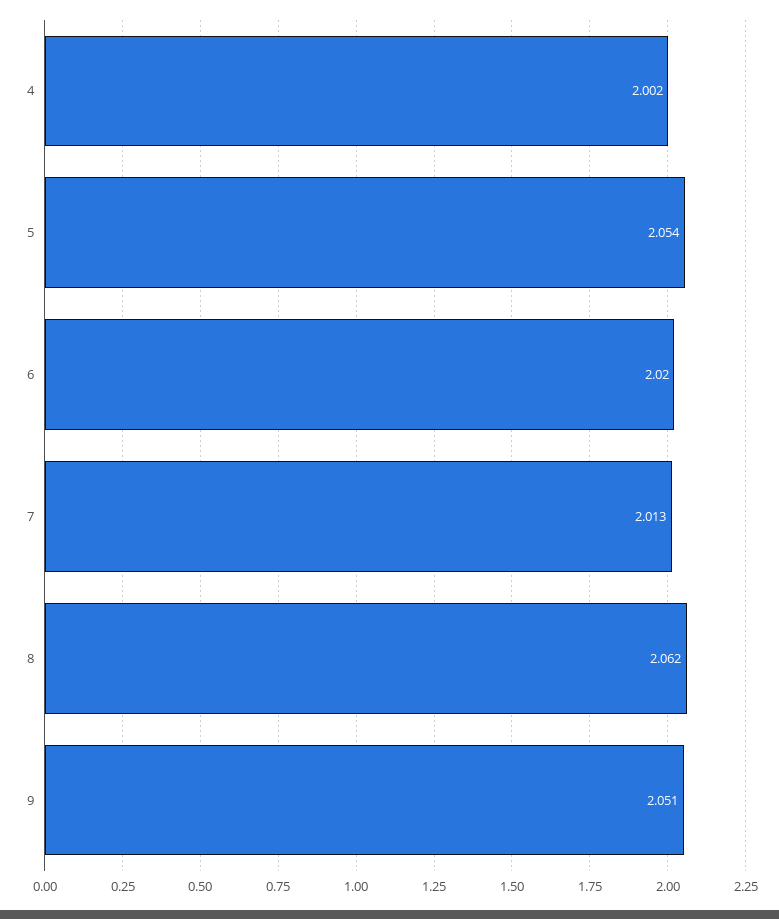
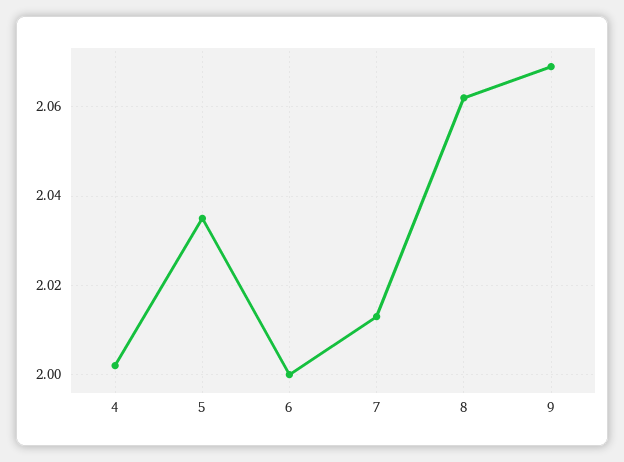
5: 2.054 -> 2.035
6: 2.02 -> 2
9: 2.051 -> 2.07

